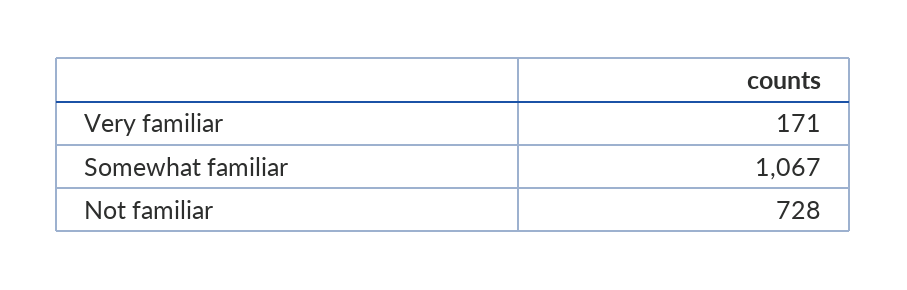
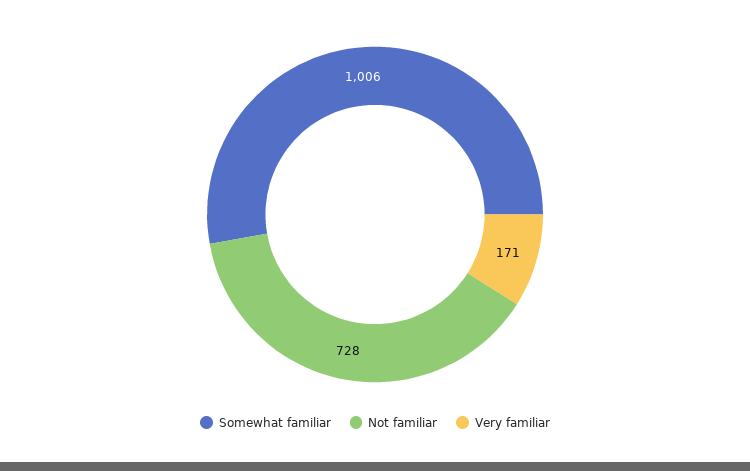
Somewhat familiar: 1067 -> 1006

